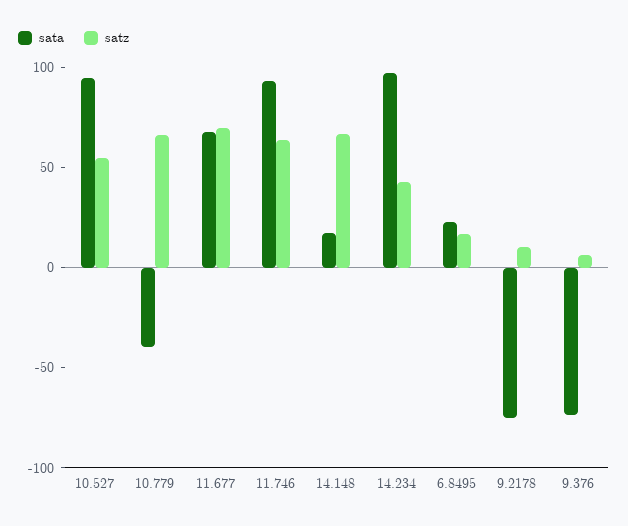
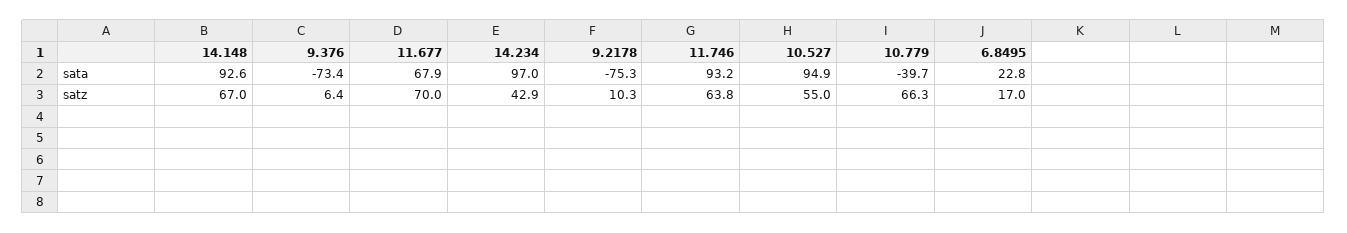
sata, 14.148: 20 -> 92.6

